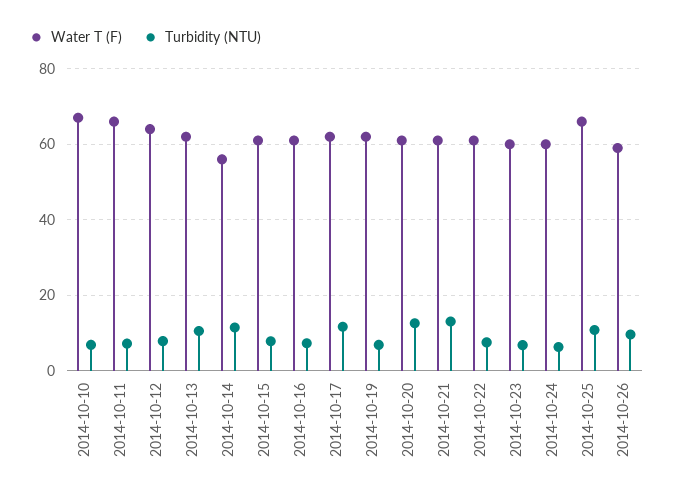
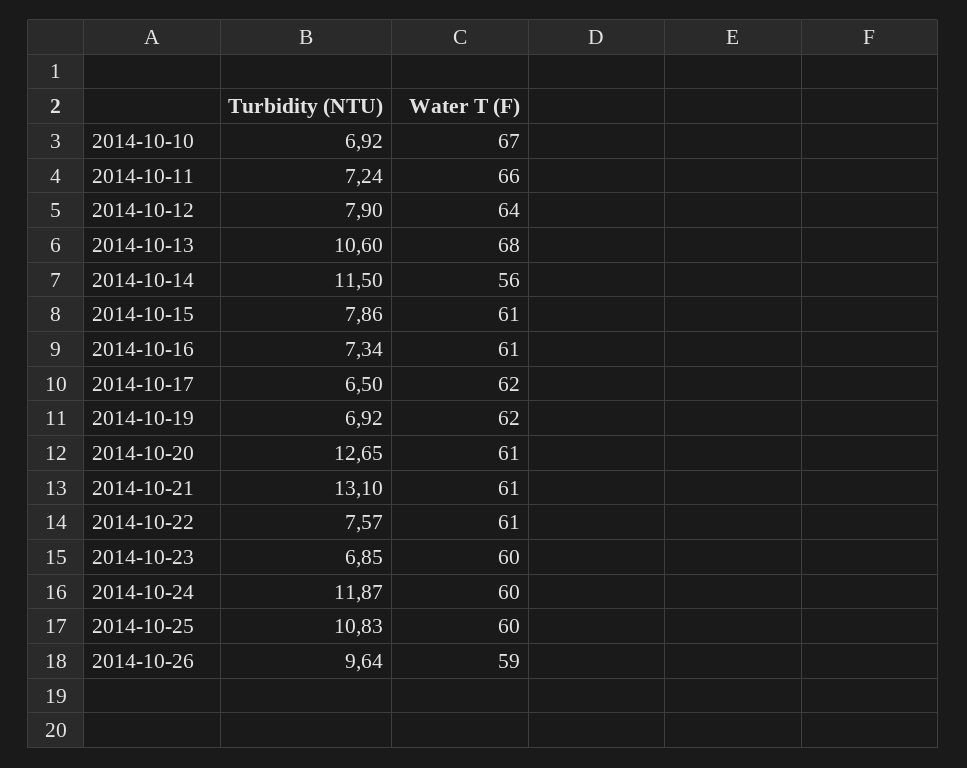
Water T (F), 2014-10-13: 62 -> 68
Turbidity (NTU), 2014-10-17: 12 -> 6.5
Turbidity (NTU), 2014-10-24: 6 -> 11.87
Water T (F), 2014-10-25: 66 -> 60

